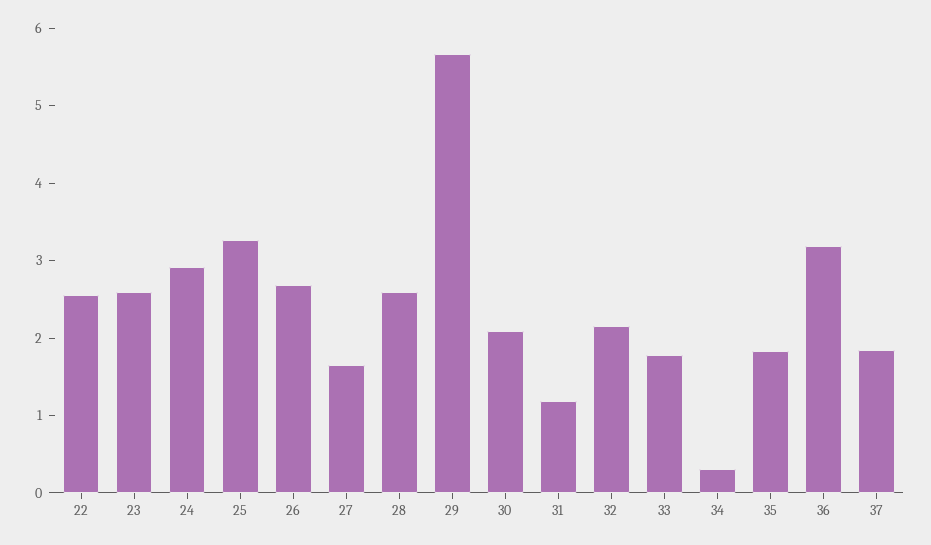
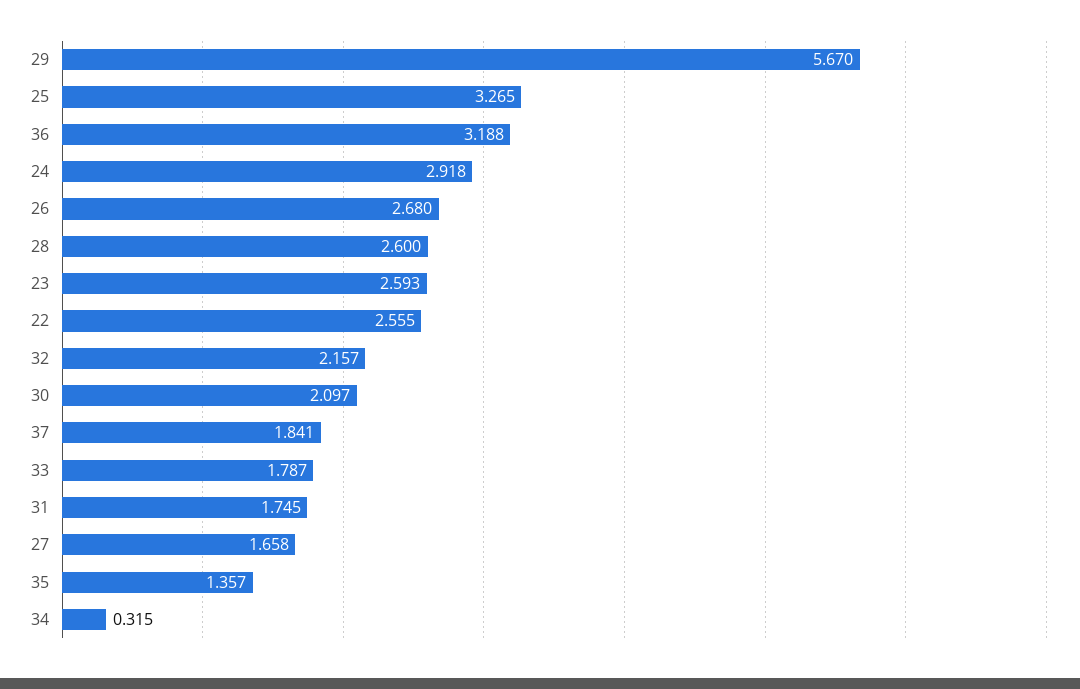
31: 1.2 -> 1.745
35: 1.8 -> 1.357

